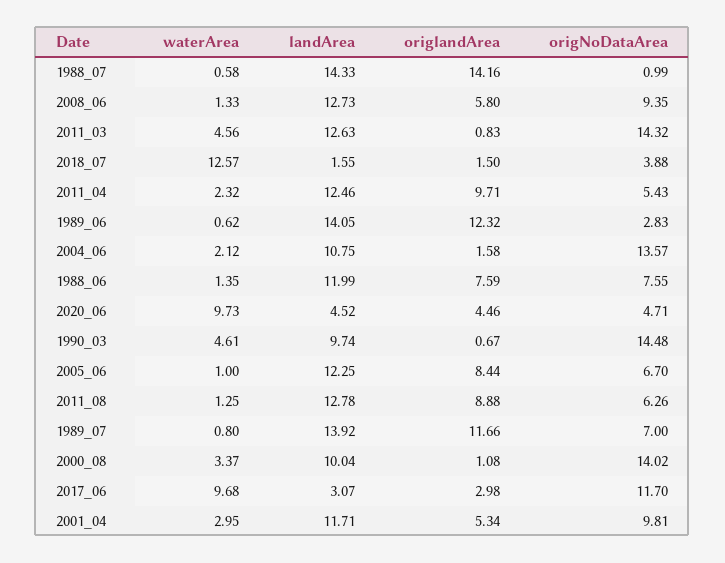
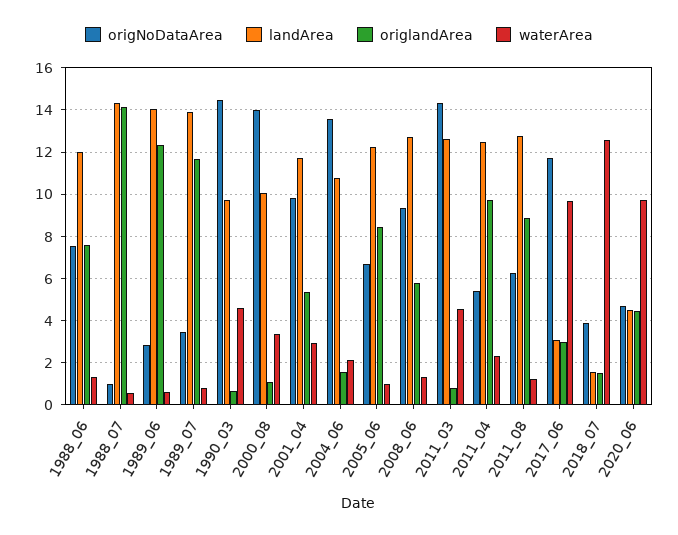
origNoDataArea, 1989_07: 7 -> 3.5

